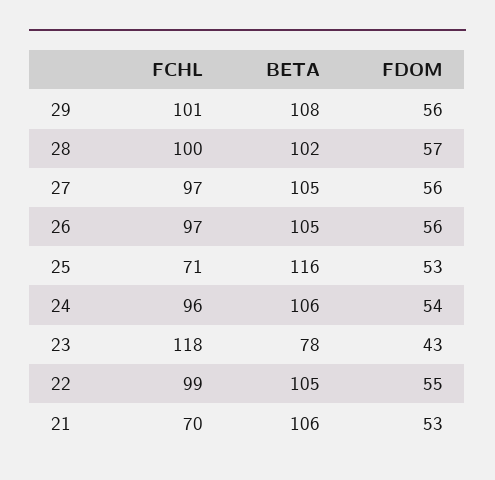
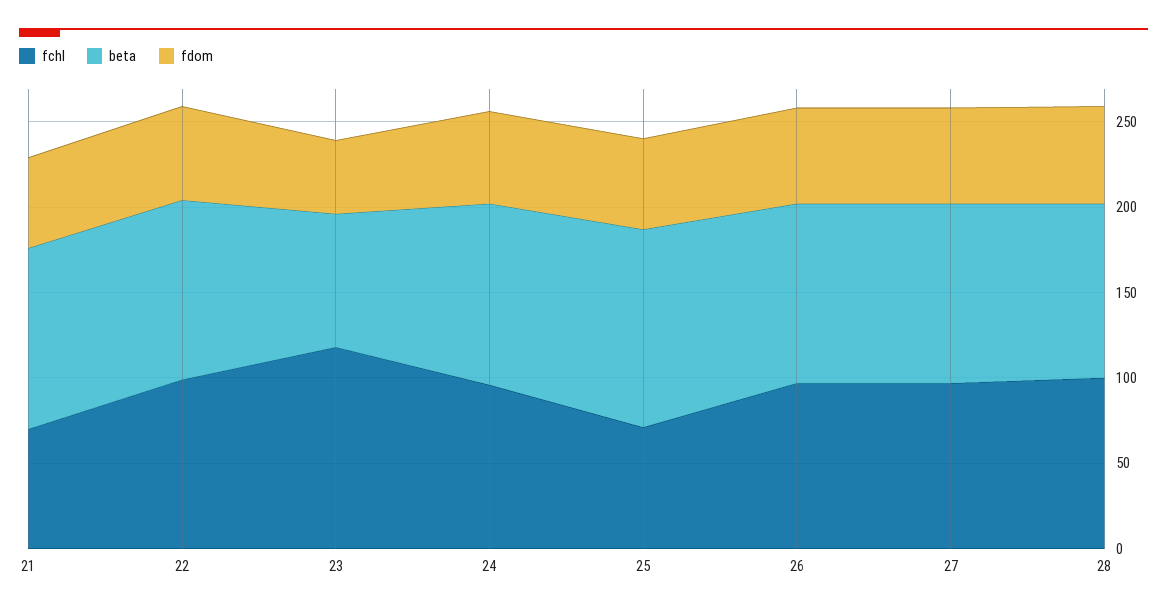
FCHL, 29: 101 -> none
BETA, 29: 108 -> none
FDOM, 29: 56 -> none

